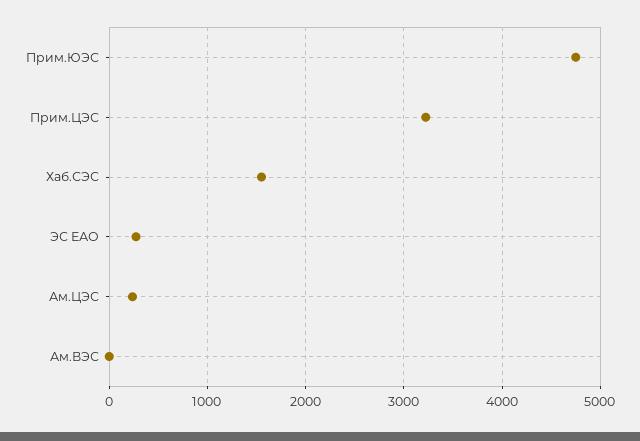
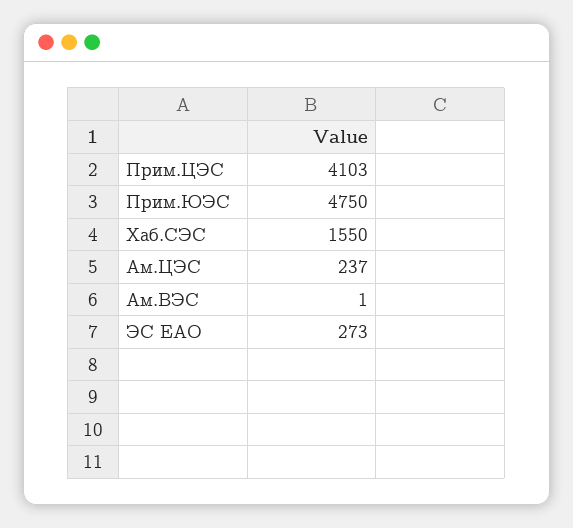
Прим.ЦЭС: 3200 -> 4103

